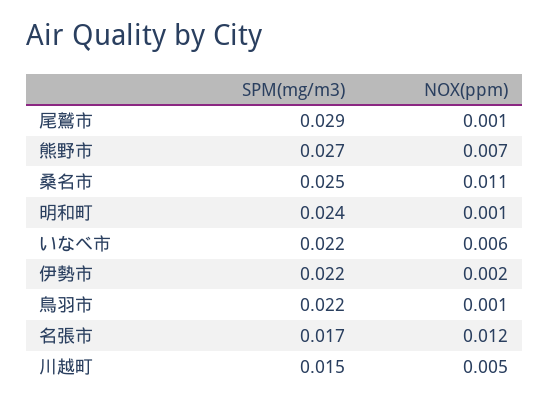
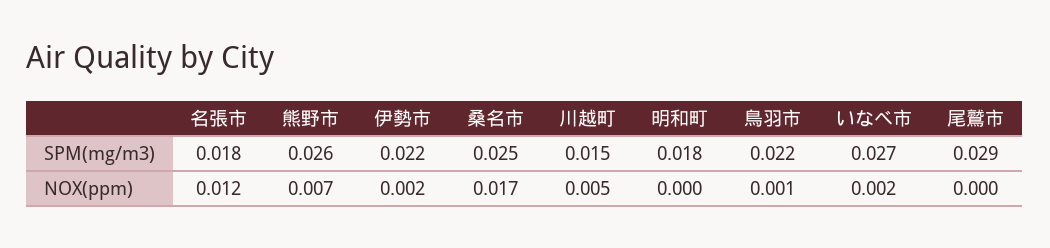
NOX(ppm), 尾鷲市: 0.001 -> 0
SPM(mg/m3), 熊野市: 0.027 -> 0.026
NOX(ppm), 桑名市: 0.011 -> 0.017
SPM(mg/m3), 明和町: 0.024 -> 0.018
NOX(ppm), 明和町: 0.001 -> 0
SPM(mg/m3), いなべ市: 0.022 -> 0.027
NOX(ppm), いなべ市: 0.006 -> 0.002
SPM(mg/m3), 名張市: 0.017 -> 0.018

